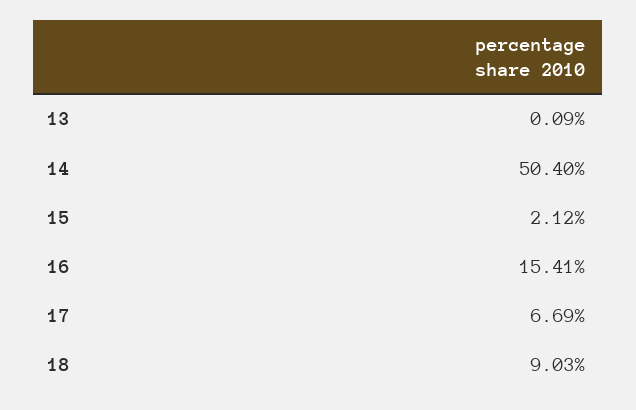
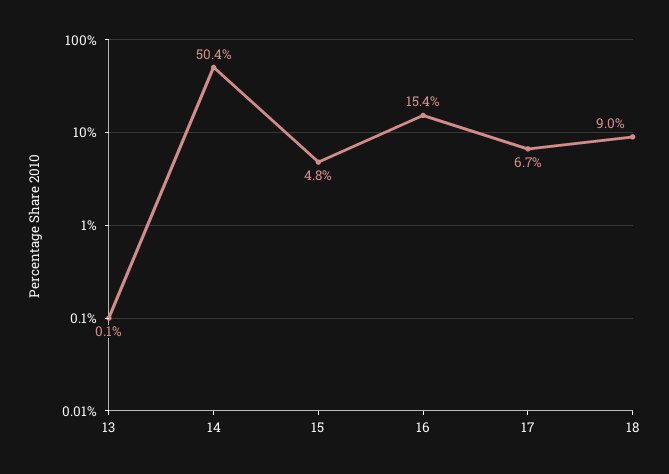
15: 2.12 -> 4.8

